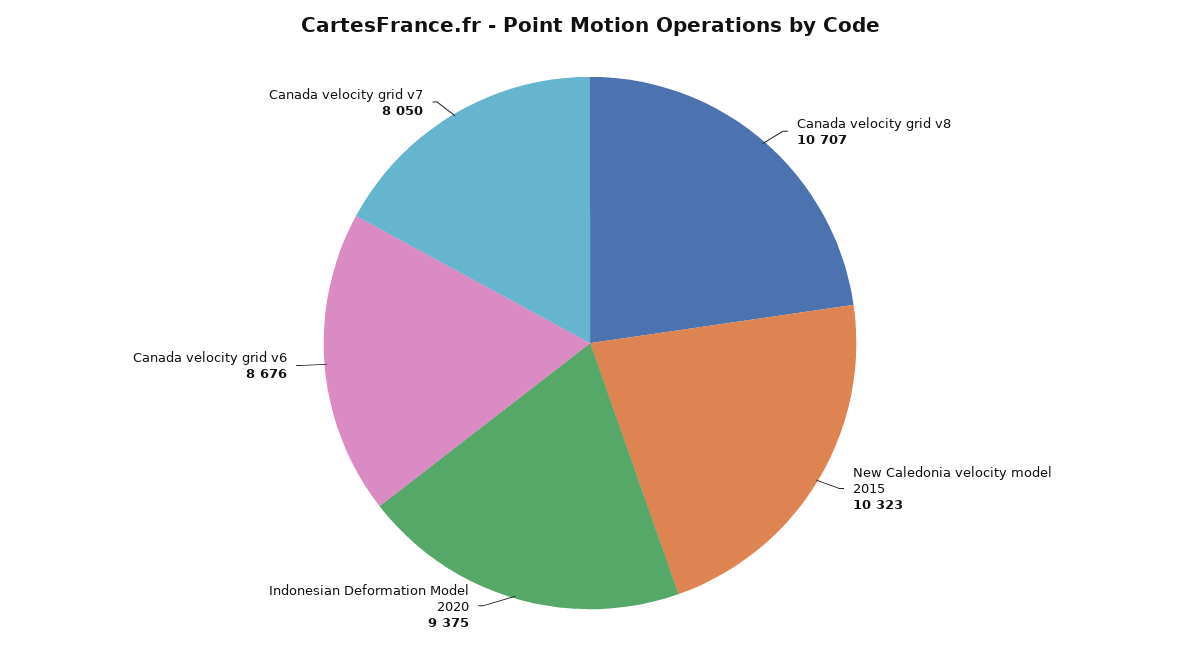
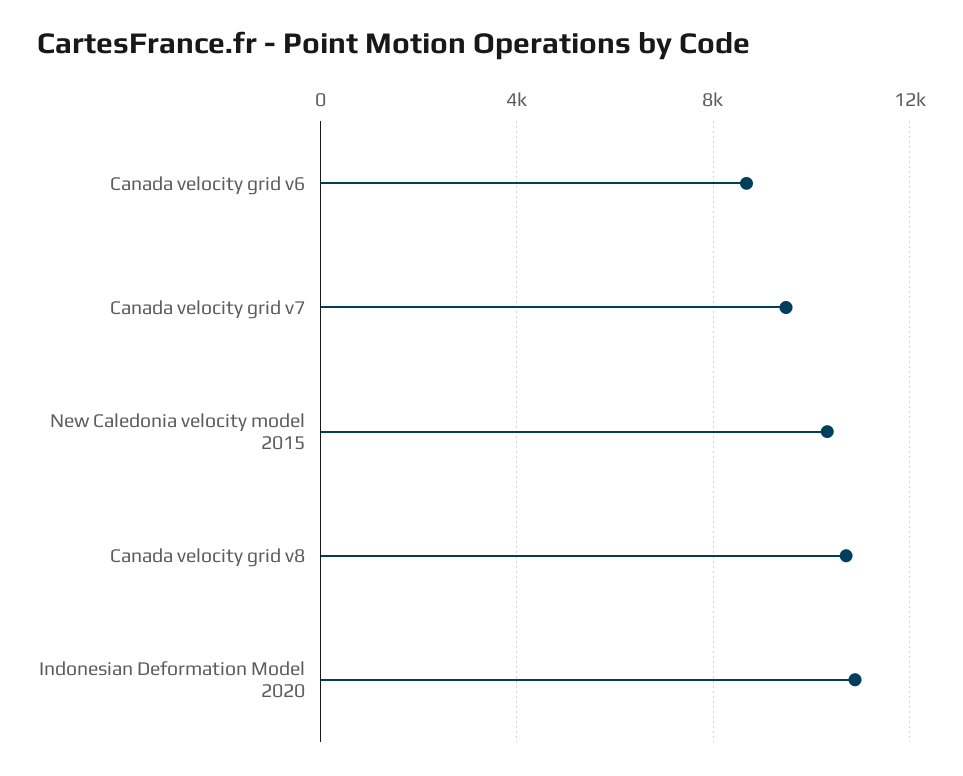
Indonesian Deformation Model 2020: 9375 -> 11000
Canada velocity grid v7: 8050 -> 9500

